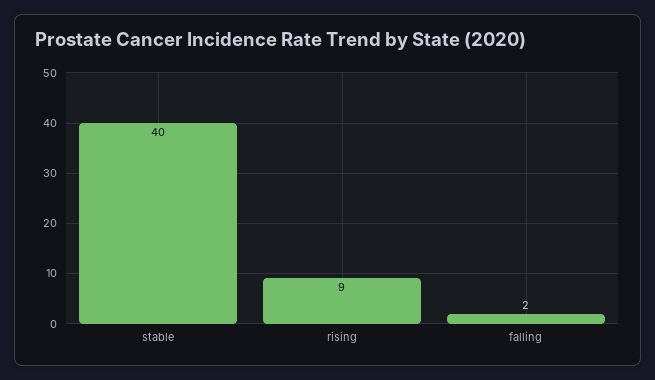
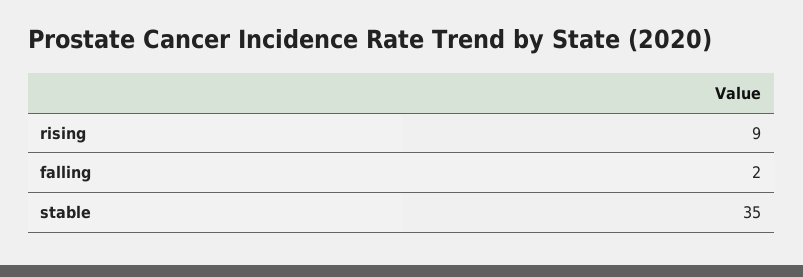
stable: 40 -> 35

